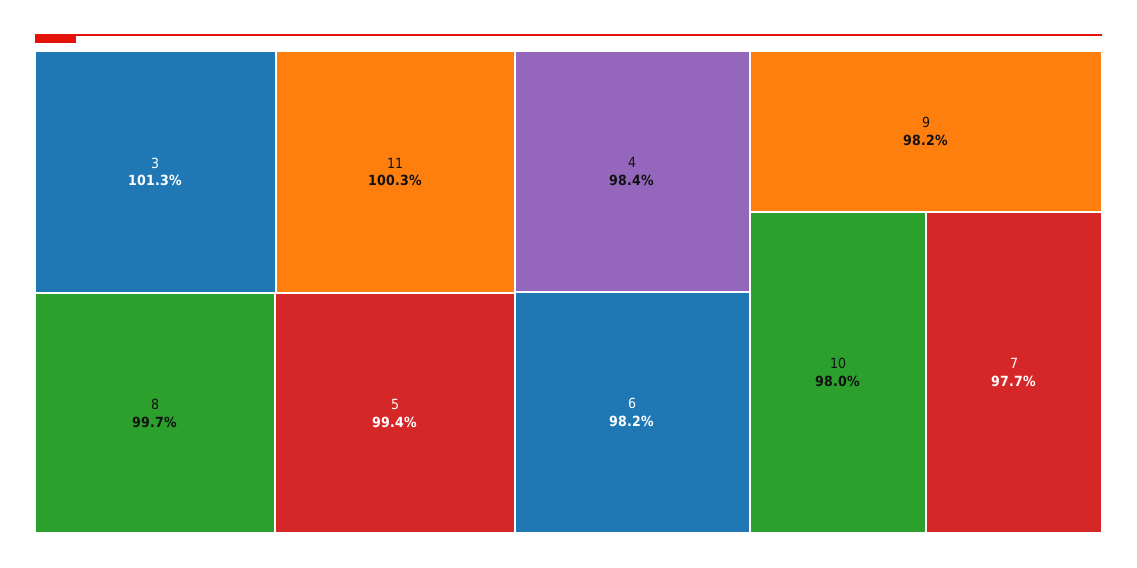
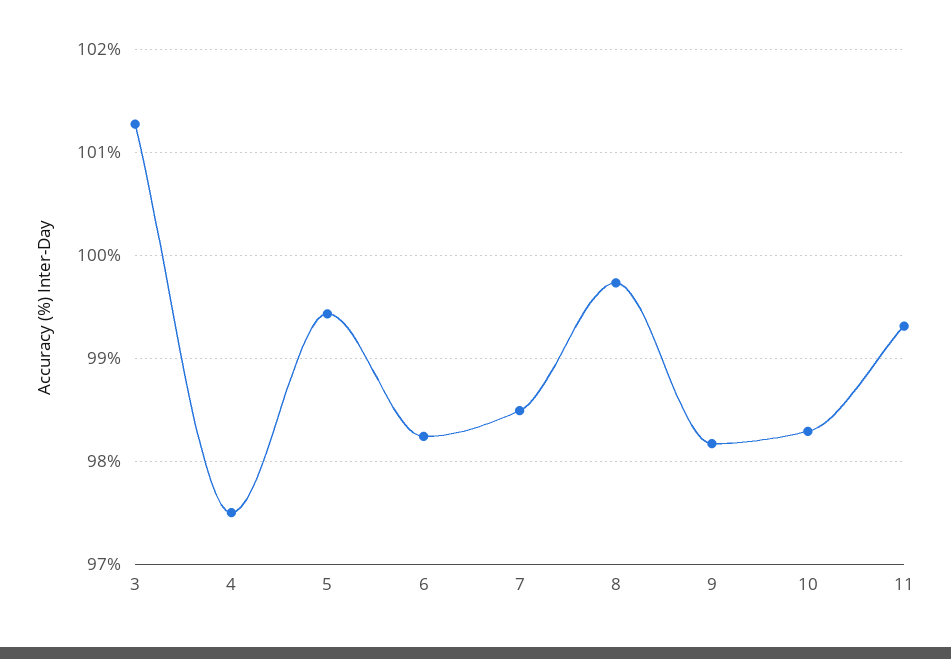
11: 100.3 -> 99.3
4: 98.4 -> 97.5
10: 98 -> 98.3
7: 97.7 -> 98.5

